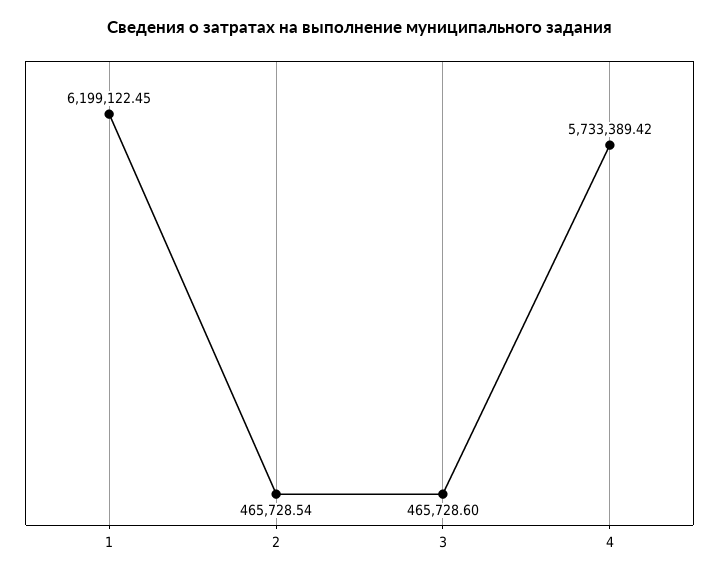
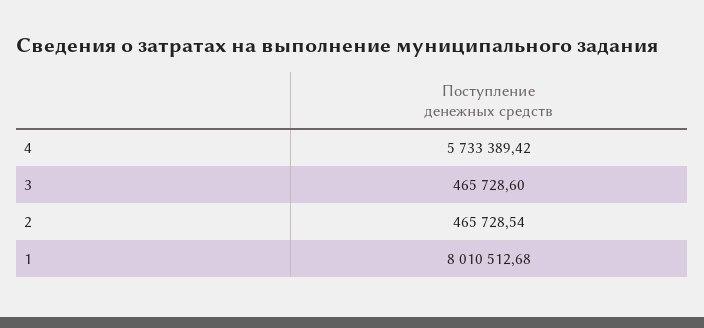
1: 6199122.45 -> 8010512.68

